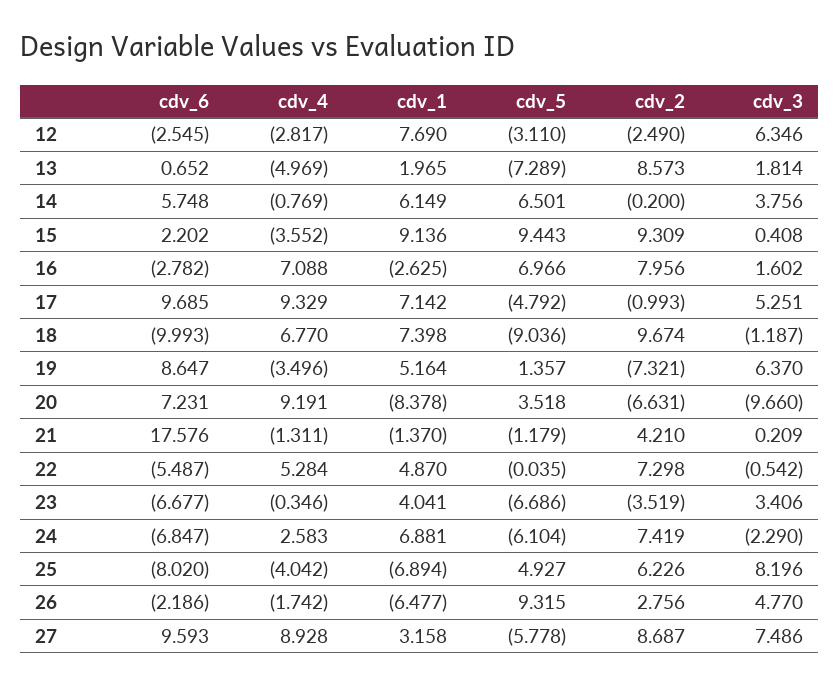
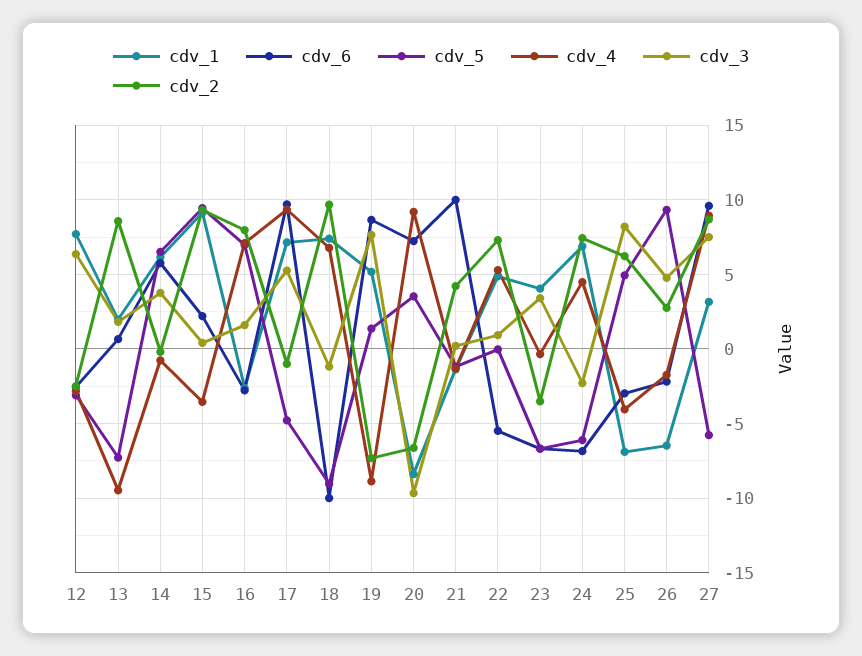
cdv_4, 13: -4.969 -> -9.5
cdv_4, 19: -3.496 -> -9
cdv_3, 19: 6.37 -> 7.5
cdv_6, 21: 17.576 -> 10
cdv_3, 22: -0.542 -> 1
cdv_4, 24: 2.583 -> 4.5
cdv_6, 25: -8.02 -> -3

